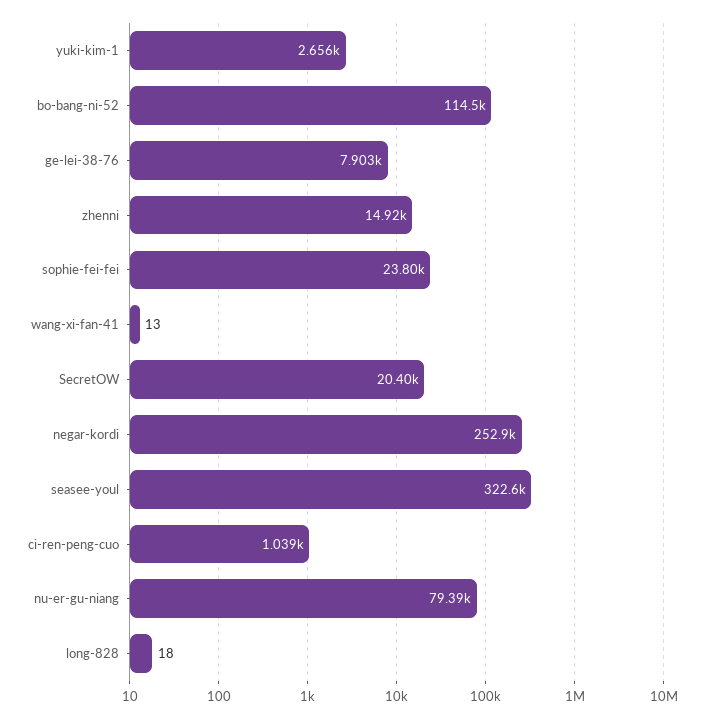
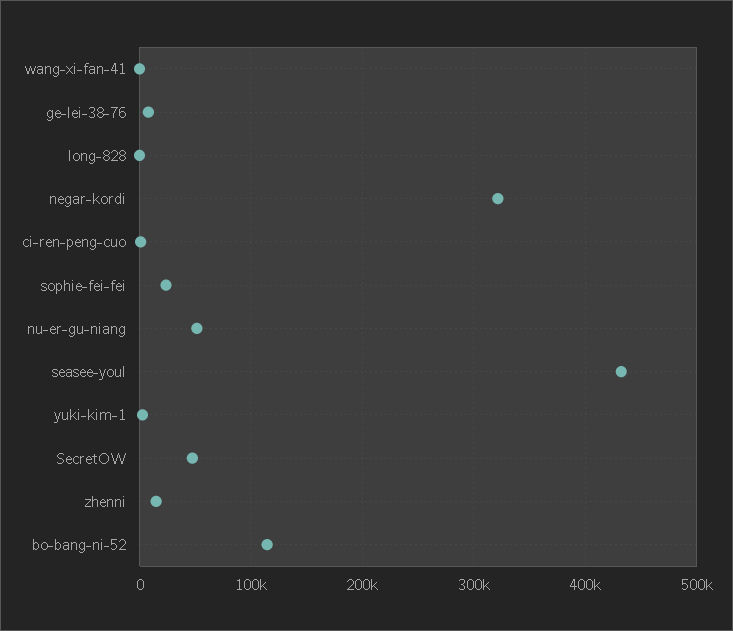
SecretOW: 20400 -> 50000
negar-kordi: 252900 -> 320000
seasee-youl: 322600 -> 430000
nu-er-gu-niang: 79390 -> 50000

